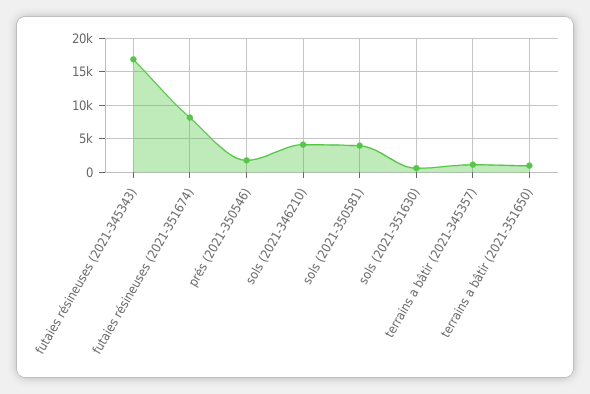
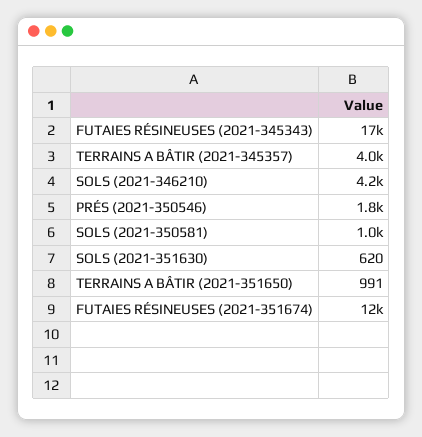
futaies résineuses (2021-351674): 8000 -> 12000
sols (2021-350581): 4000 -> 1000
terrains a bâtir (2021-345357): 1000 -> 4000

